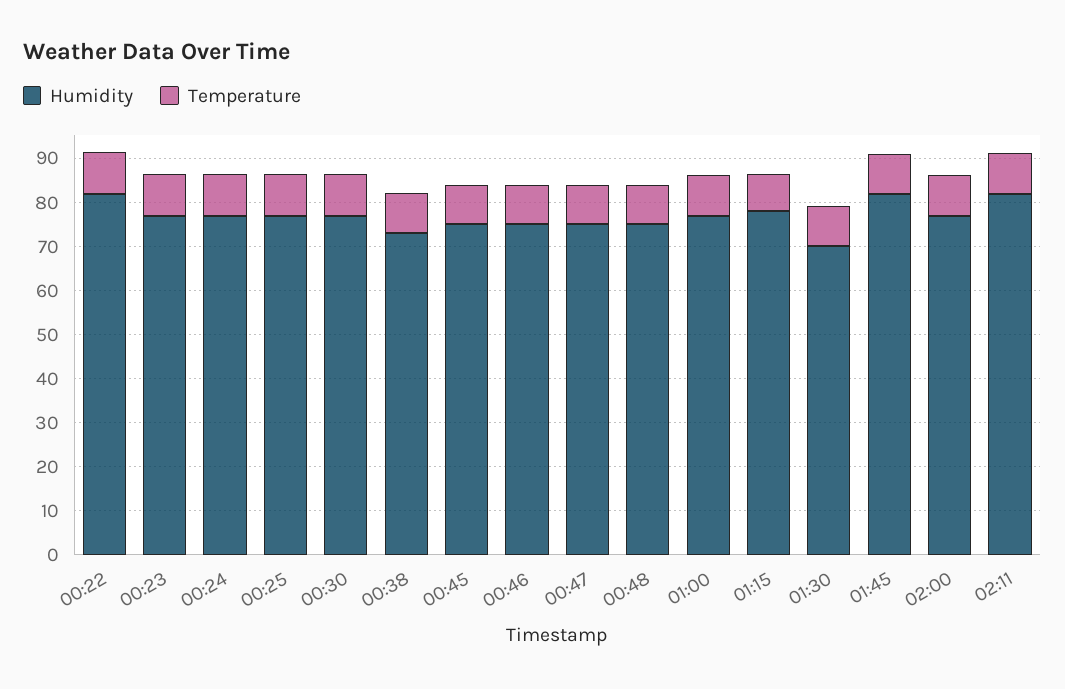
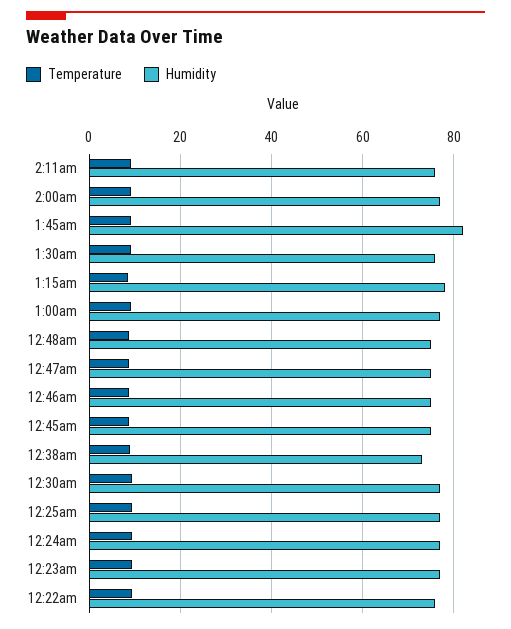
Humidity, 00:22: 82 -> 76
Humidity, 01:30: 70 -> 76
Humidity, 02:11: 82 -> 76

